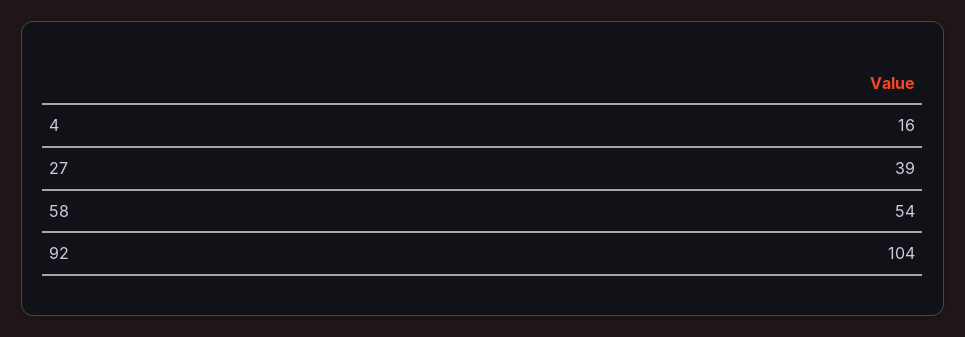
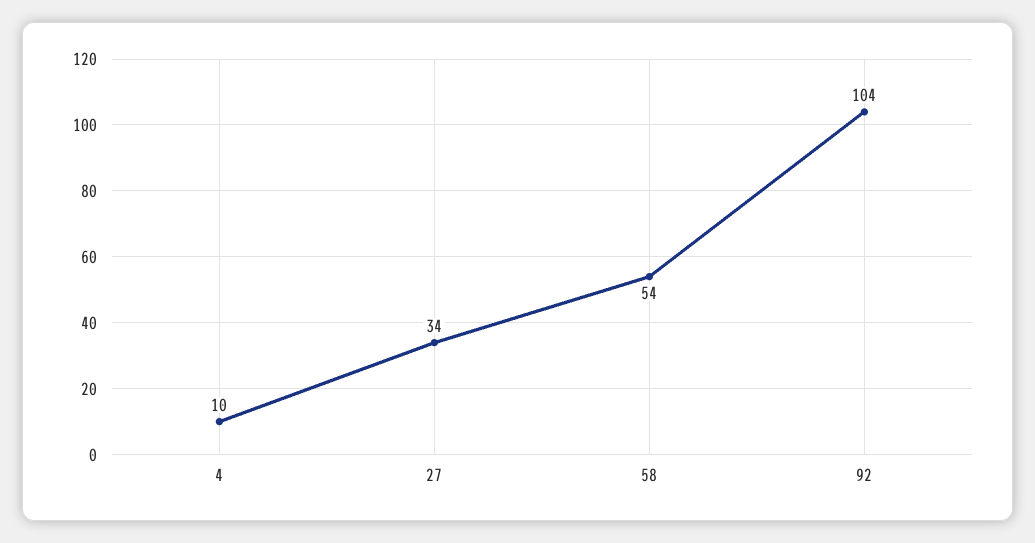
4: 16 -> 10
27: 39 -> 34

